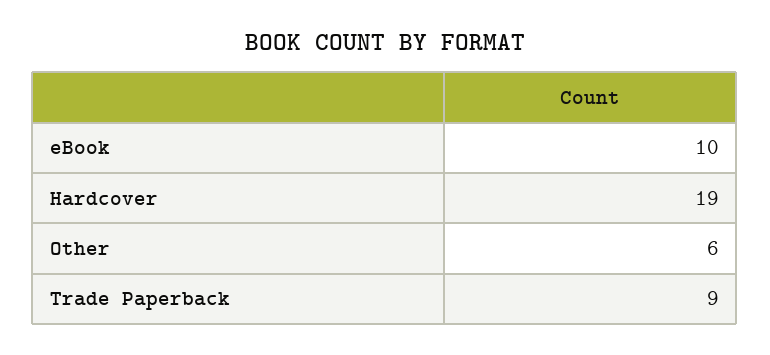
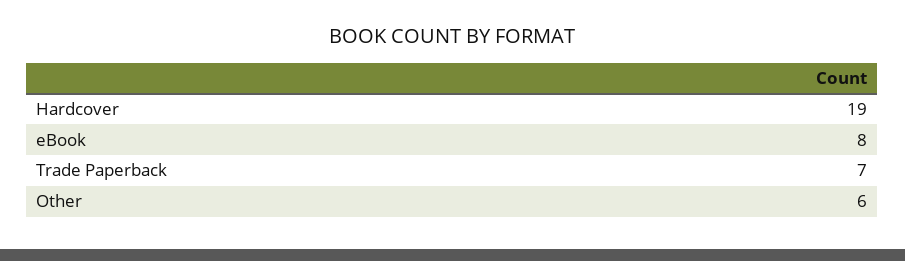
eBook: 10 -> 8
Trade Paperback: 9 -> 7

